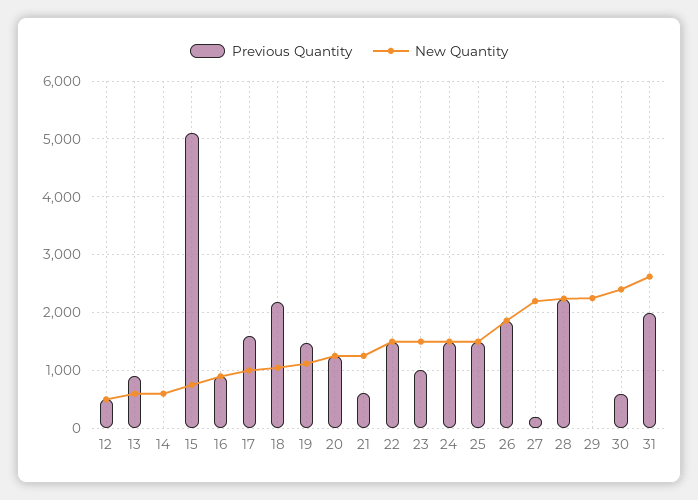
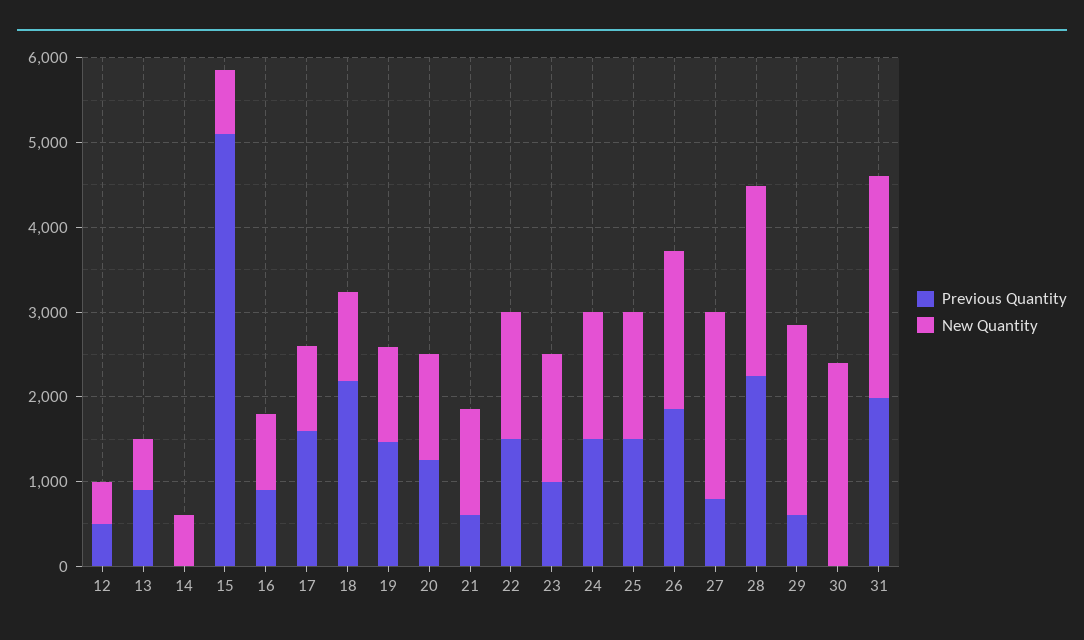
Previous Quantity, 27: 200 -> 800
Previous Quantity, 29: 0 -> 600
Previous Quantity, 30: 600 -> 0

